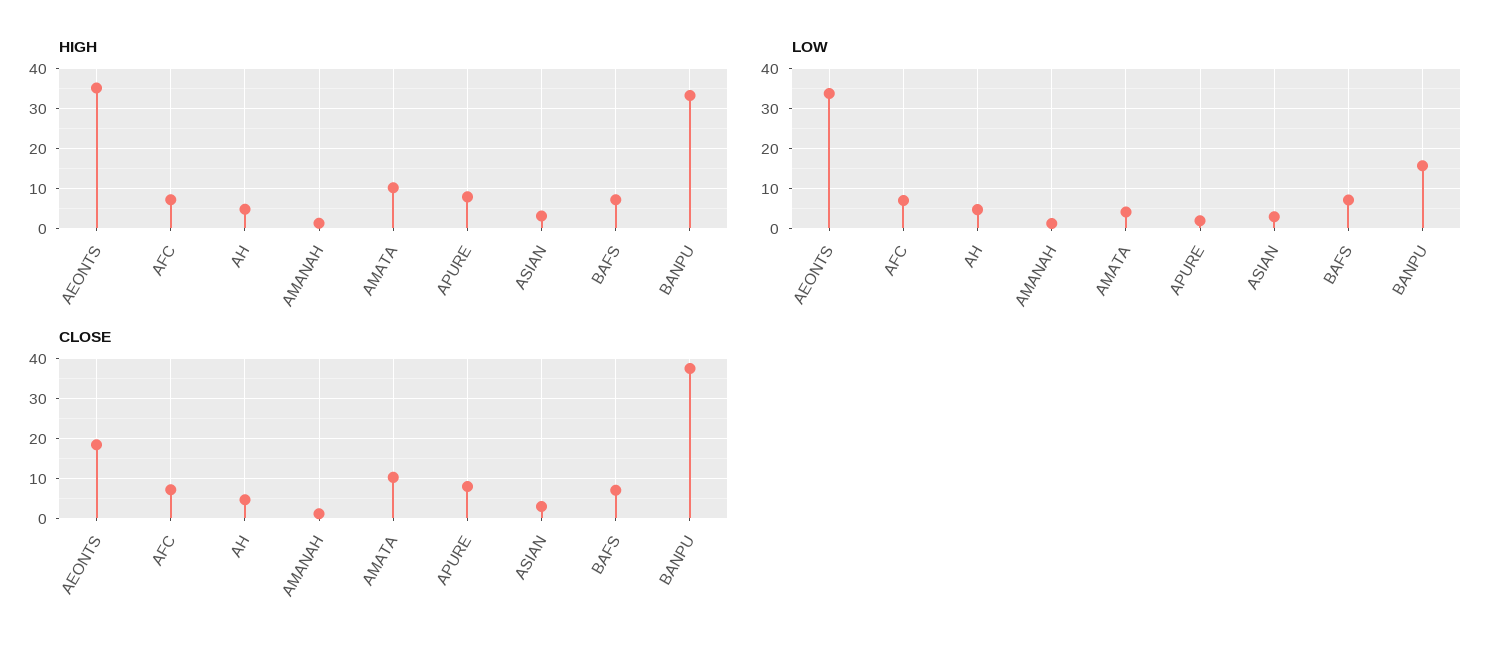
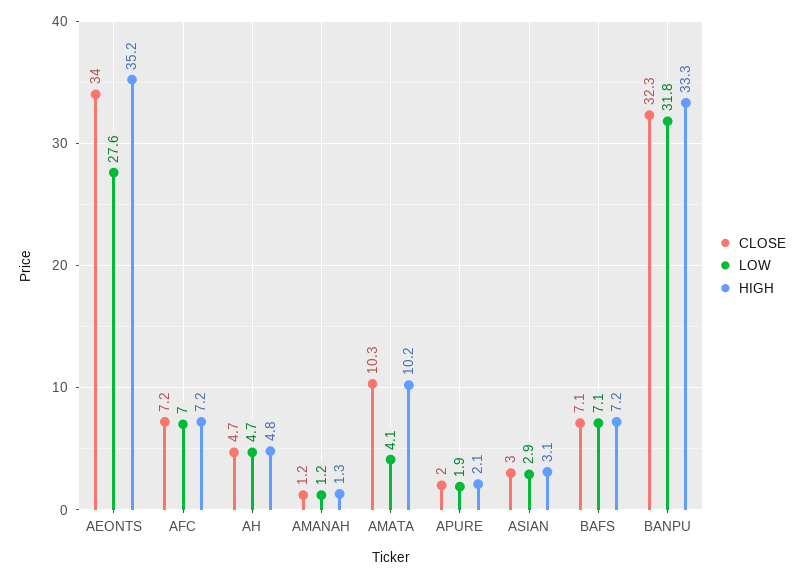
HIGH, APURE: 8 -> 2.1
LOW, AEONTS: 34 -> 27.6
LOW, BANPU: 16 -> 31.8
CLOSE, AEONTS: 18 -> 34
CLOSE, APURE: 8 -> 2
CLOSE, BANPU: 38 -> 32.3

